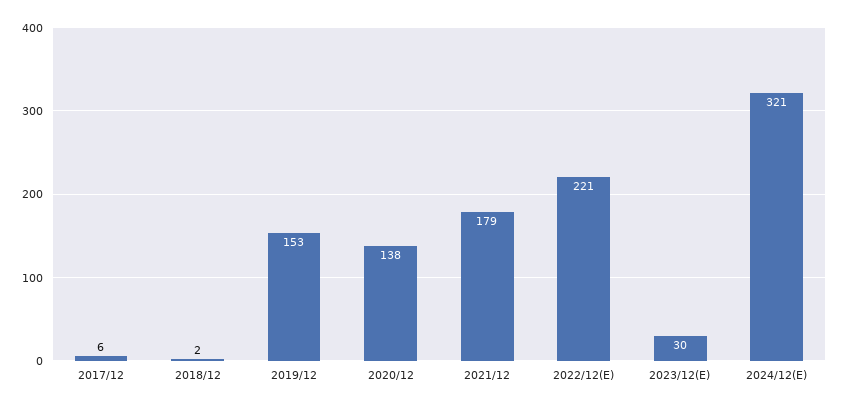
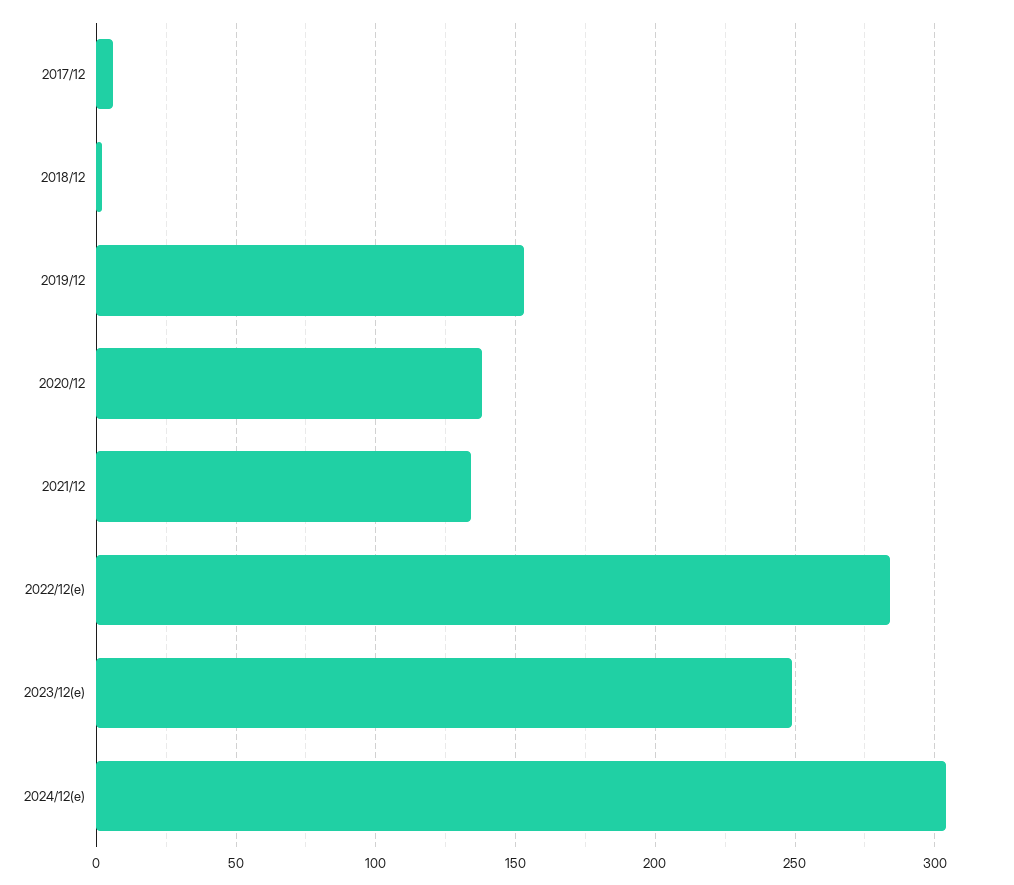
2021/12: 179 -> 135
2022/12(E): 221 -> 285
2023/12(E): 30 -> 250
2024/12(E): 321 -> 305

